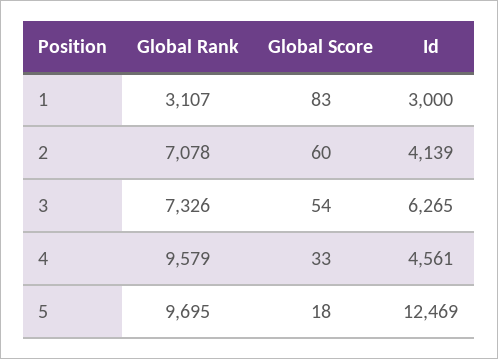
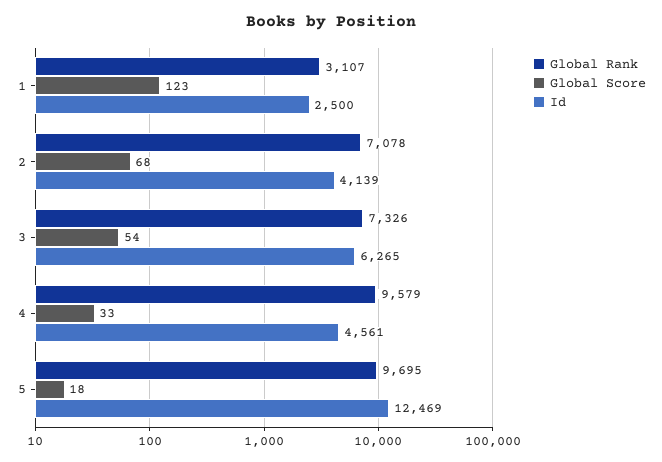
Global Score, 1: 83 -> 123
Id, 1: 3000 -> 2500
Global Score, 2: 60 -> 68

